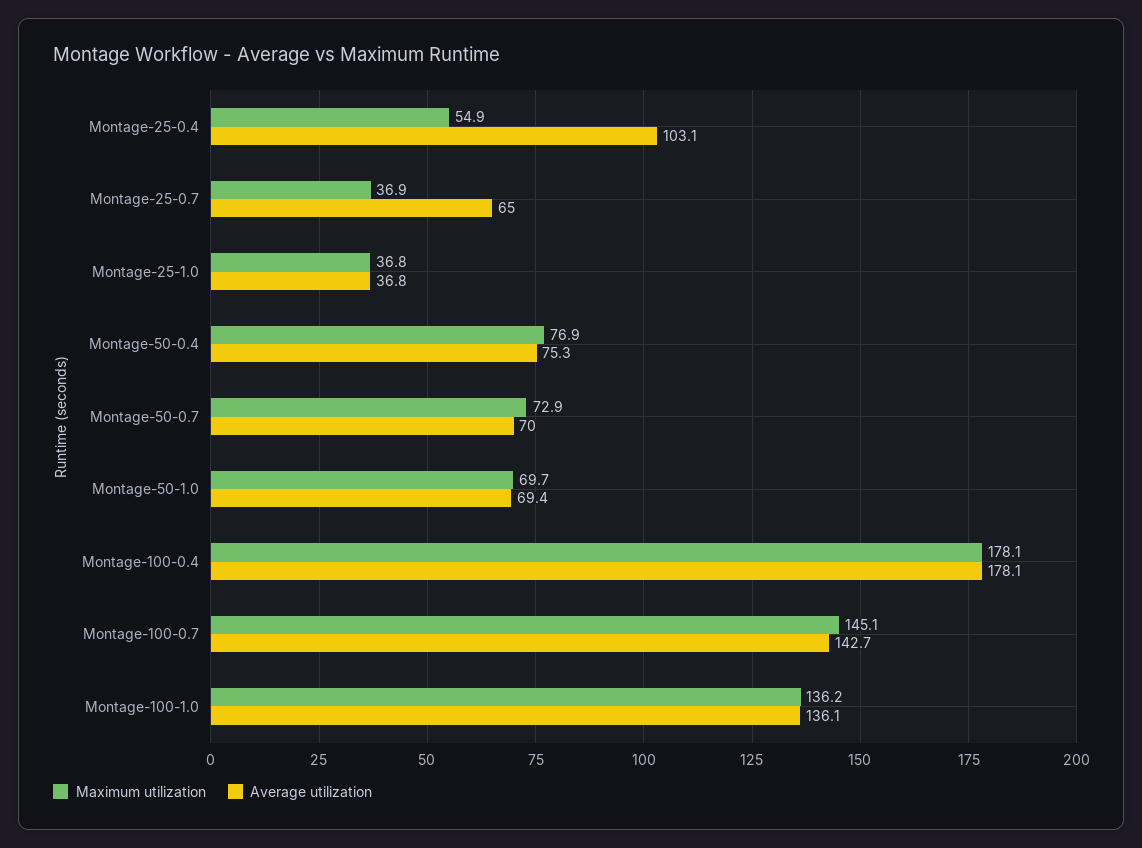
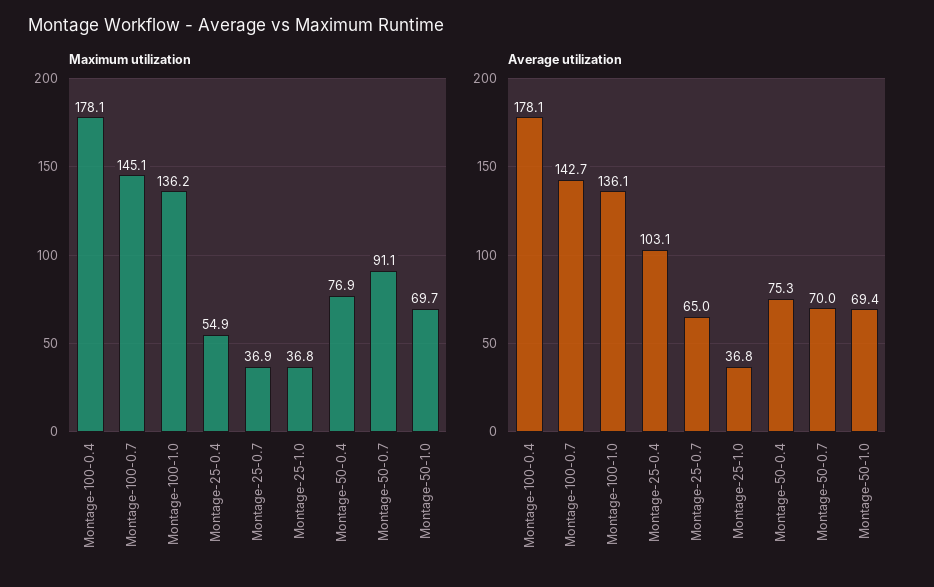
Maximum utilization, Montage-50-0.7: 72.9 -> 91.1

